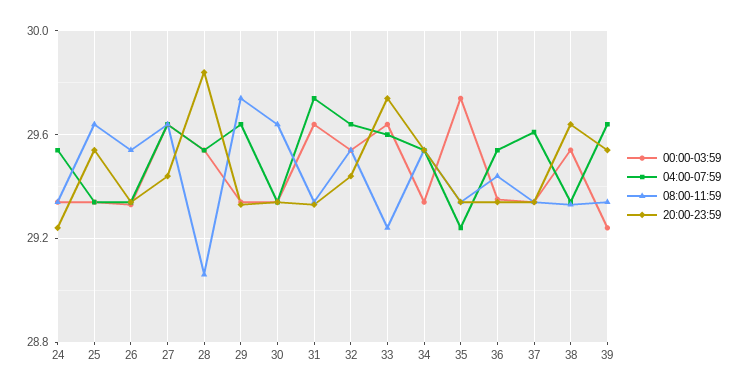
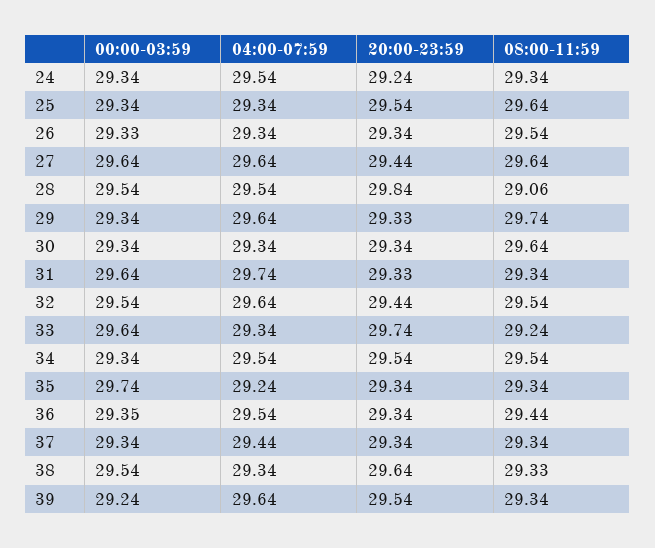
04:00-07:59, 33: 29.6 -> 29.34
04:00-07:59, 37: 29.6 -> 29.44

